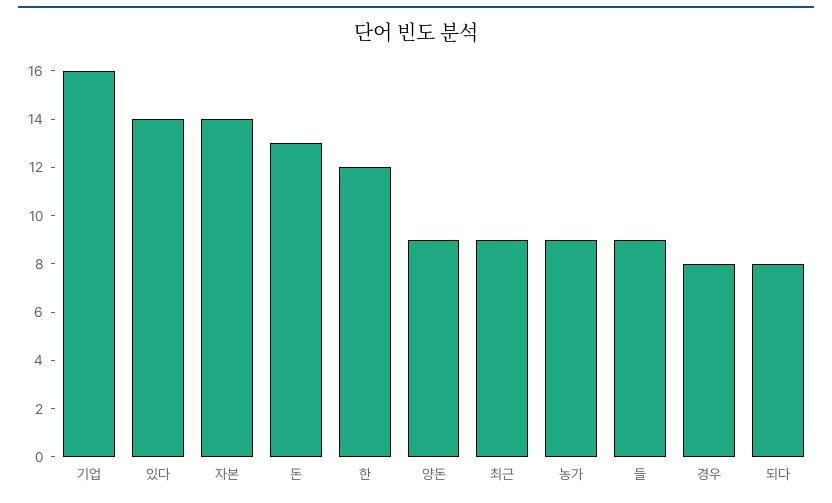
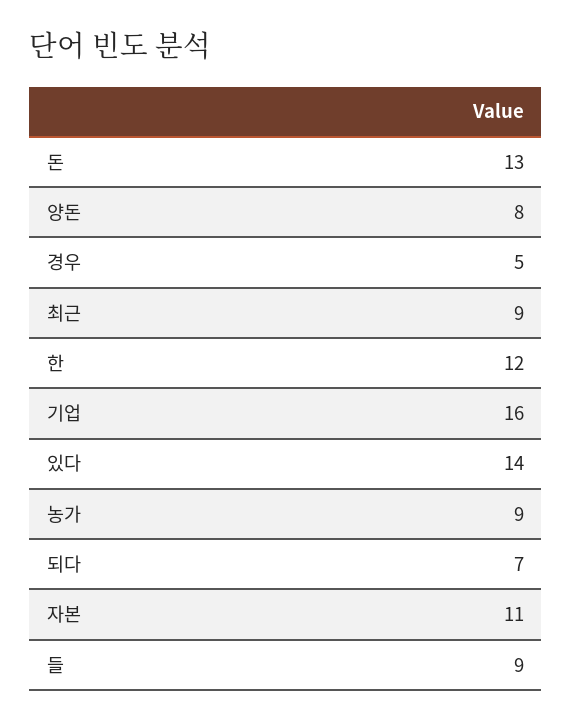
자본: 14 -> 11
양돈: 9 -> 8
경우: 8 -> 5
되다: 8 -> 7

